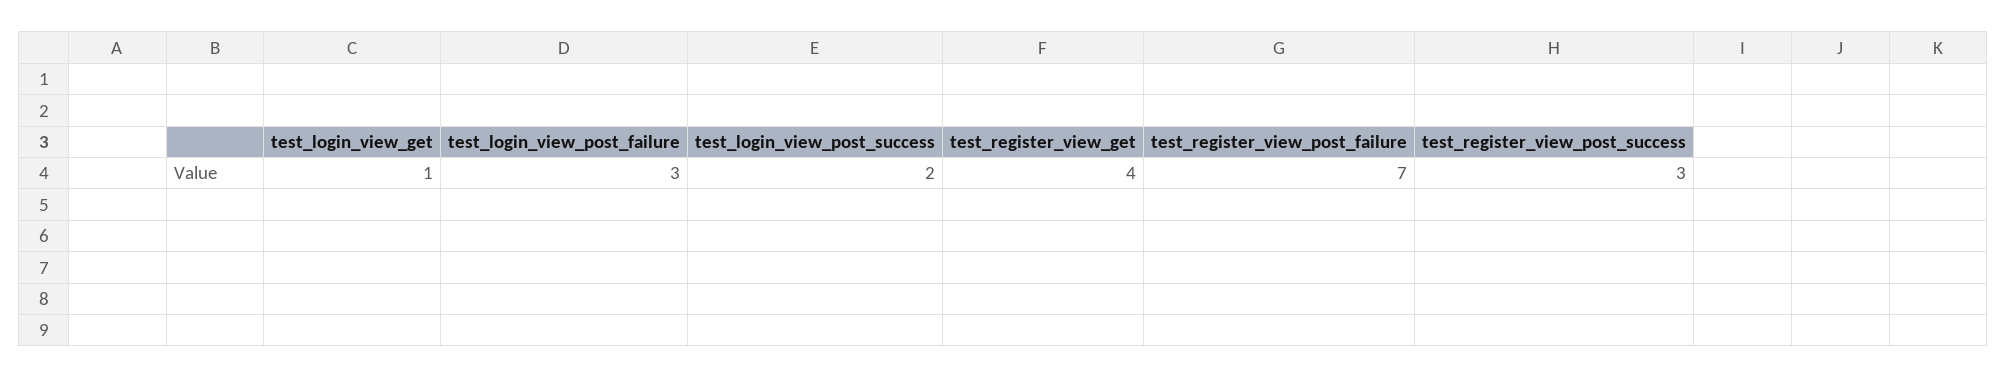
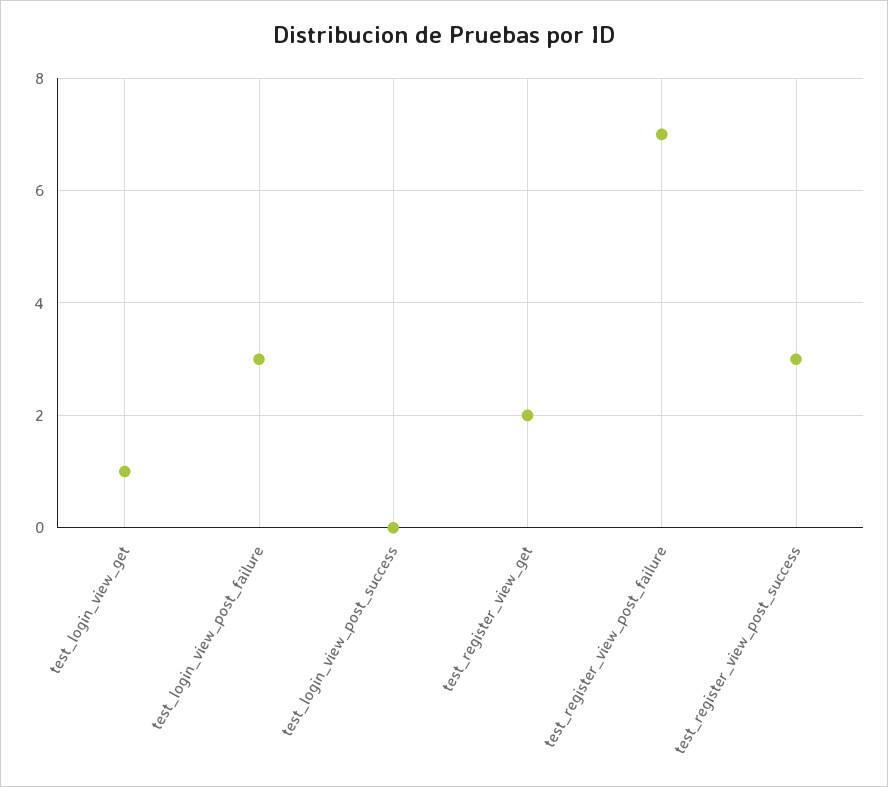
test_login_view_post_success: 2 -> 0
test_register_view_get: 4 -> 2

